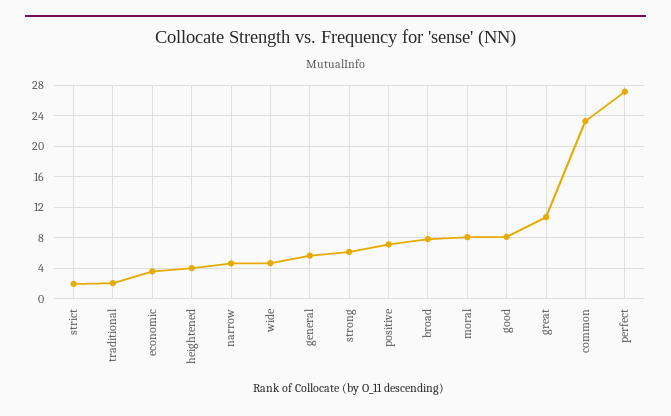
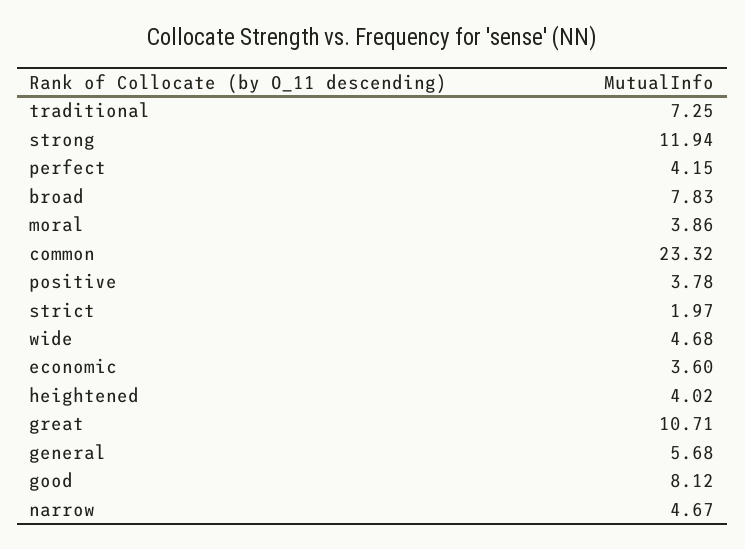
traditional: 2 -> 7.25
strong: 6 -> 11.94
positive: 7 -> 3.78
moral: 8 -> 3.86
perfect: 27 -> 4.15

